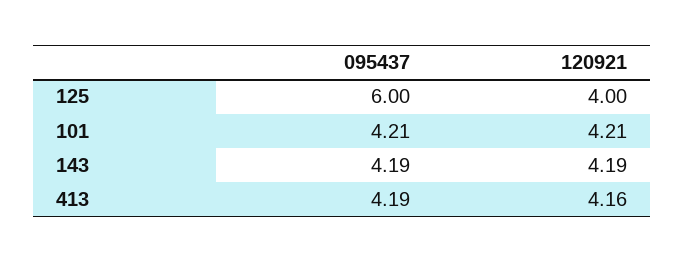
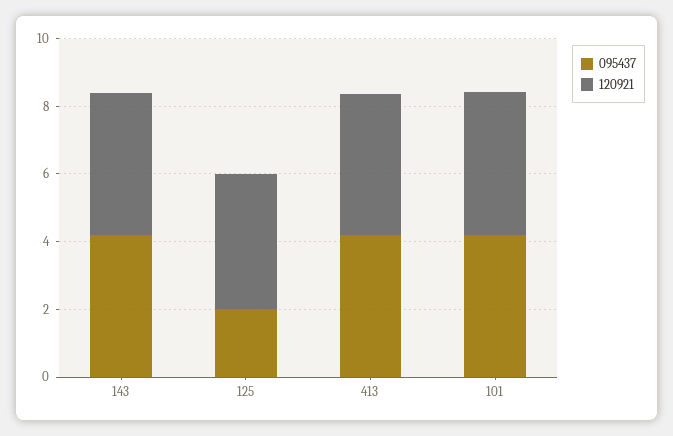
095437, 125: 6 -> 2

